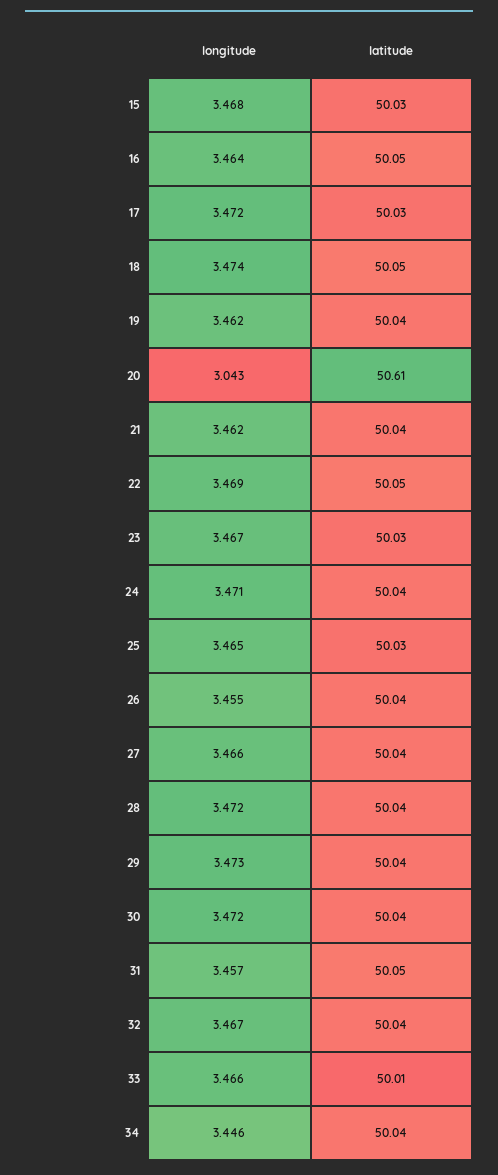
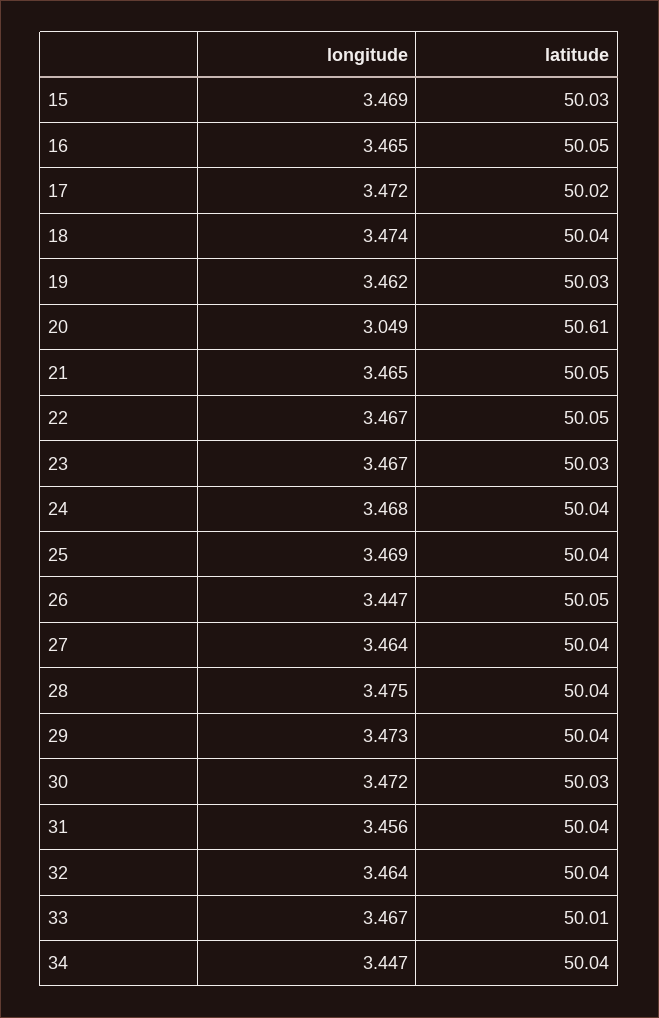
longitude, 15: 3.468 -> 3.469
longitude, 16: 3.464 -> 3.465
latitude, 17: 50.03 -> 50.02
latitude, 18: 50.05 -> 50.04
latitude, 19: 50.04 -> 50.03
longitude, 20: 3.043 -> 3.049
longitude, 21: 3.462 -> 3.465
latitude, 21: 50.04 -> 50.05
longitude, 22: 3.469 -> 3.467
longitude, 24: 3.471 -> 3.468
longitude, 25: 3.465 -> 3.469
latitude, 25: 50.03 -> 50.04
longitude, 26: 3.455 -> 3.447
latitude, 26: 50.04 -> 50.05
longitude, 27: 3.466 -> 3.464
longitude, 28: 3.472 -> 3.475
latitude, 30: 50.04 -> 50.03
longitude, 31: 3.457 -> 3.456
latitude, 31: 50.05 -> 50.04
longitude, 32: 3.467 -> 3.464
longitude, 33: 3.466 -> 3.467
longitude, 34: 3.446 -> 3.447

